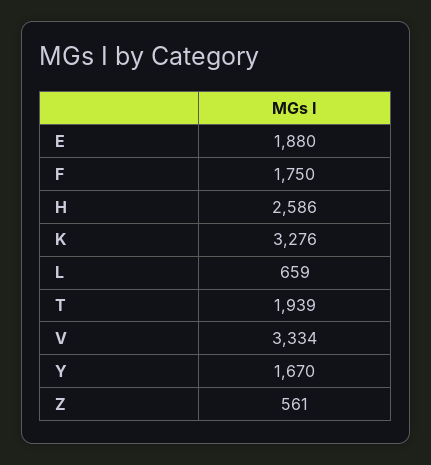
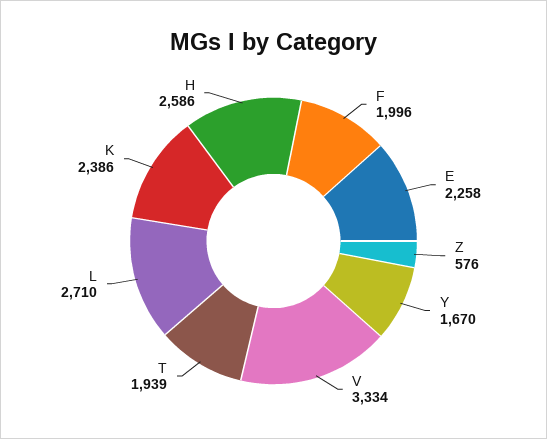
E: 1880 -> 2258
F: 1750 -> 1996
K: 3276 -> 2386
L: 659 -> 2710
Z: 561 -> 576

